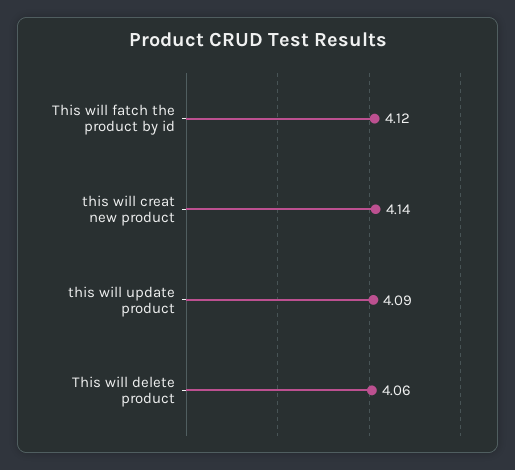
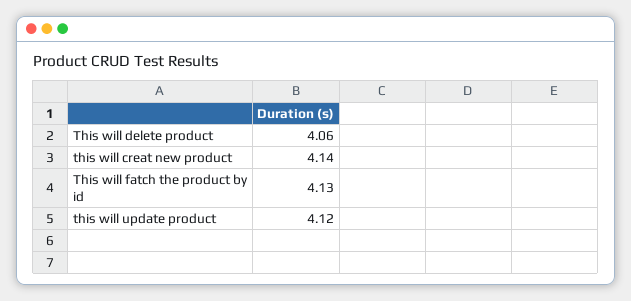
This will fatch the product by id: 4.12 -> 4.13
this will update product: 4.09 -> 4.12

